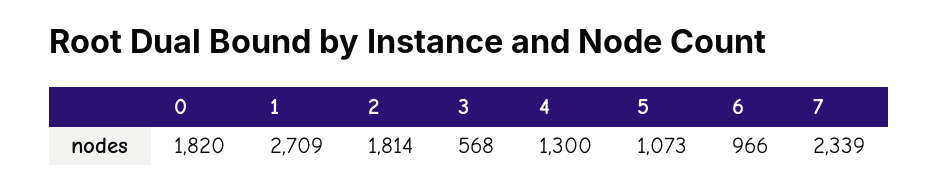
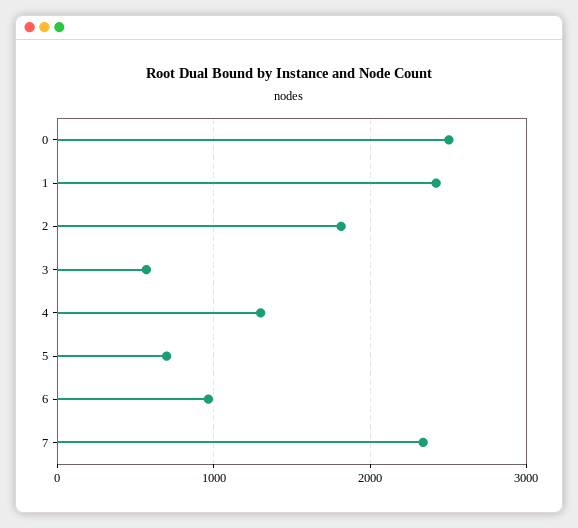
0: 1820 -> 2500
1: 2709 -> 2400
5: 1073 -> 700

